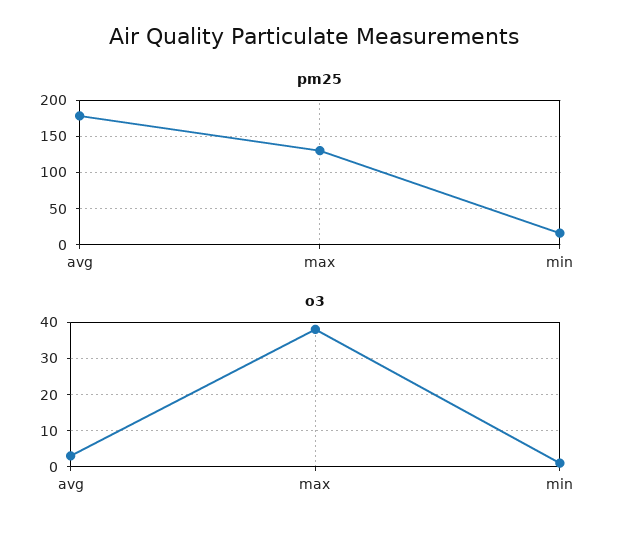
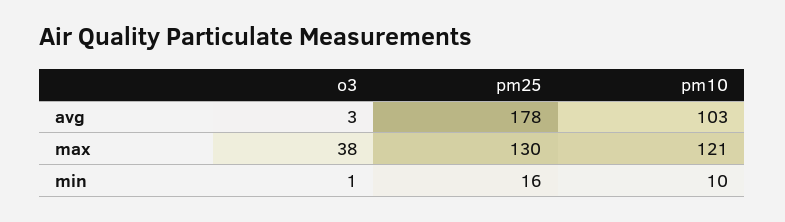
pm10, avg: none -> 103
pm10, max: none -> 121
pm10, min: none -> 10

